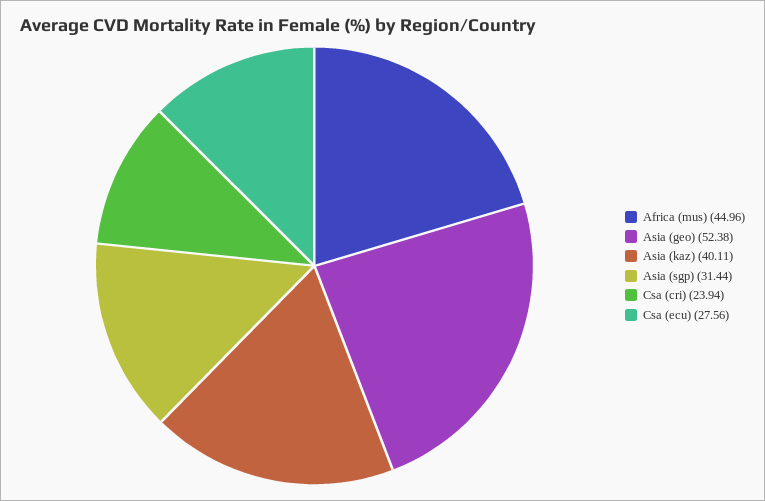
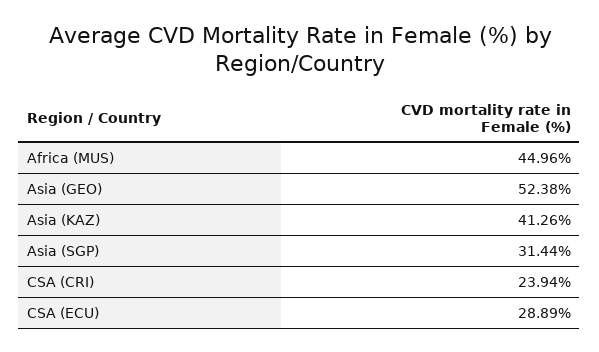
Asia (kaz): 40.11 -> 41.26
Csa (ecu): 27.56 -> 28.89

